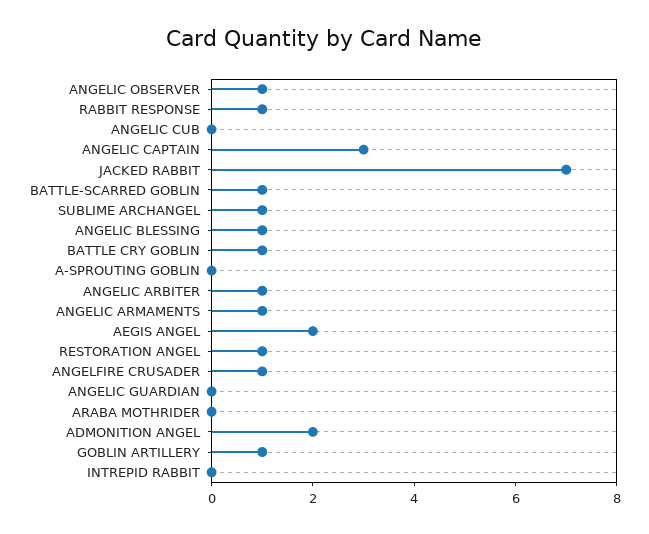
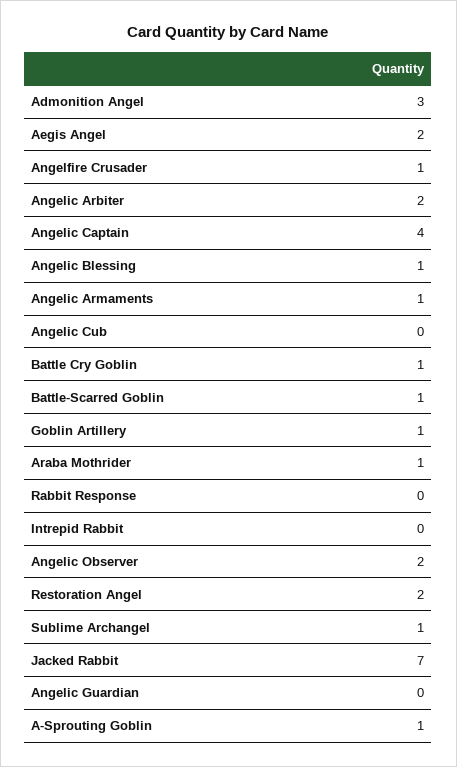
ANGELIC OBSERVER: 1 -> 2
RABBIT RESPONSE: 1 -> 0
ANGELIC CAPTAIN: 3 -> 4
A-SPROUTING GOBLIN: 0 -> 1
ANGELIC ARBITER: 1 -> 2
RESTORATION ANGEL: 1 -> 2
ARABA MOTHRIDER: 0 -> 1
ADMONITION ANGEL: 2 -> 3

